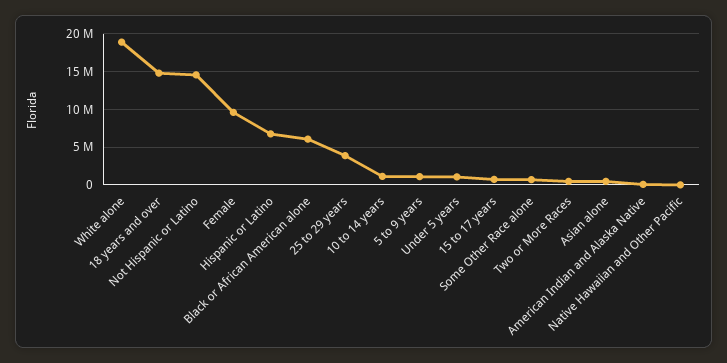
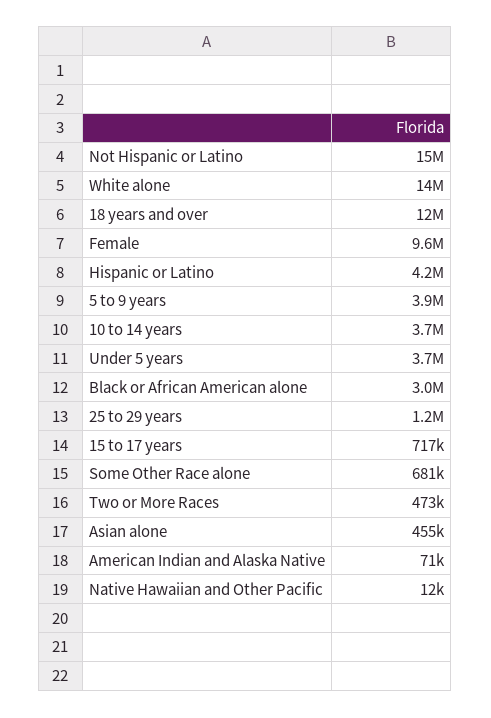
White alone: 19000000 -> 14000000
18 years and over: 15000000 -> 12000000
Hispanic or Latino: 7000000 -> 4200000
Black or African American alone: 6000000 -> 3000000
25 to 29 years: 4000000 -> 1200000
10 to 14 years: 1000000 -> 3700000
5 to 9 years: 1000000 -> 3900000
Under 5 years: 1000000 -> 3700000

